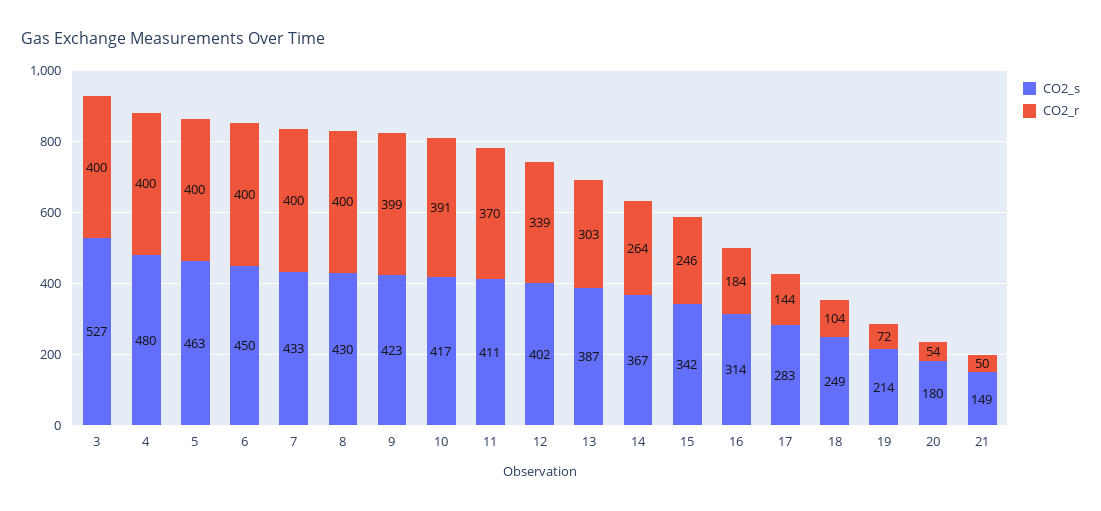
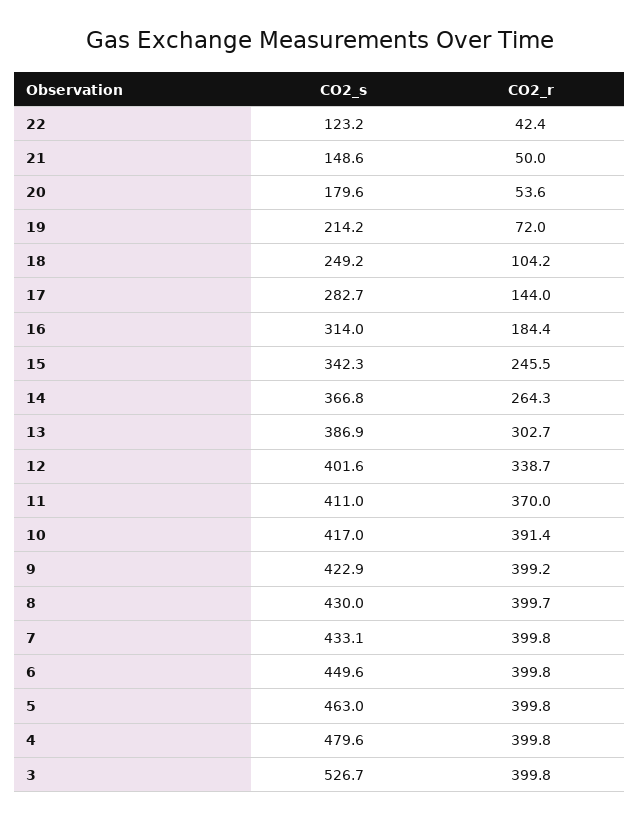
CO2_s, 22: none -> 123.2
CO2_r, 22: none -> 42.4

